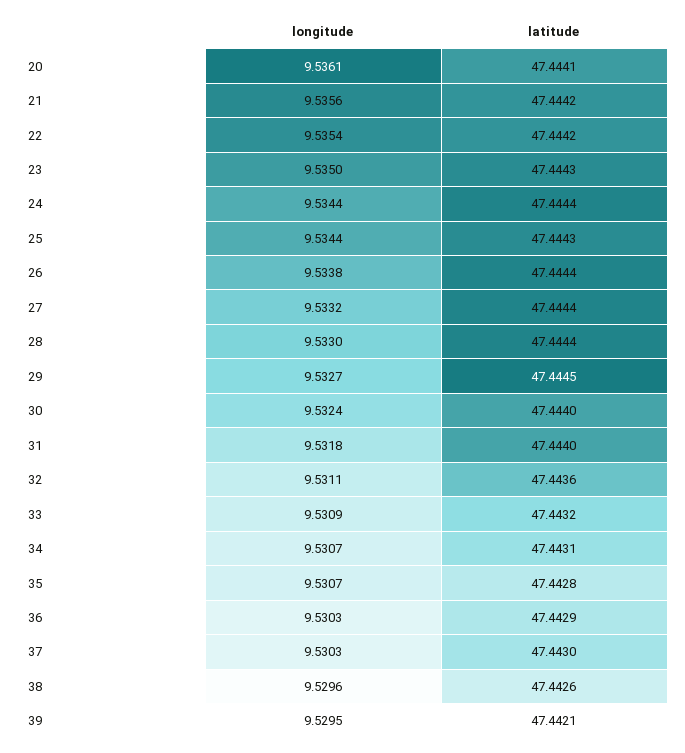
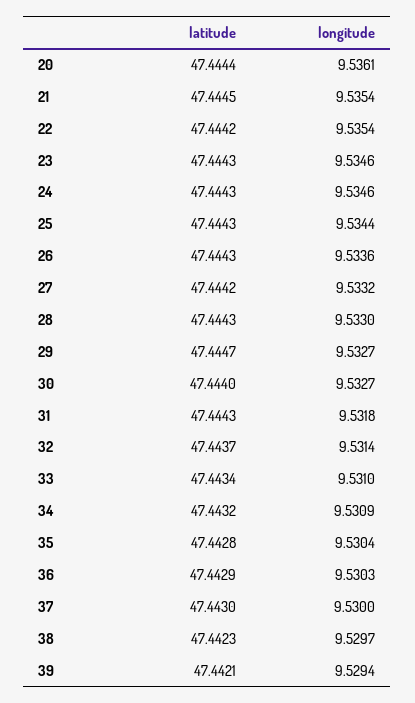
latitude, 20: 47.4441 -> 47.4444
longitude, 21: 9.5356 -> 9.5354
latitude, 21: 47.4442 -> 47.4445
longitude, 23: 9.535 -> 9.5346
longitude, 24: 9.5344 -> 9.5346
latitude, 24: 47.4444 -> 47.4443
longitude, 26: 9.5338 -> 9.5336
latitude, 26: 47.4444 -> 47.4443
latitude, 27: 47.4444 -> 47.4442
latitude, 28: 47.4444 -> 47.4443
latitude, 29: 47.4445 -> 47.4447
longitude, 30: 9.5324 -> 9.5327
latitude, 31: 47.444 -> 47.4443
longitude, 32: 9.5311 -> 9.5314
latitude, 32: 47.4436 -> 47.4437
longitude, 33: 9.5309 -> 9.531
latitude, 33: 47.4432 -> 47.4434
longitude, 34: 9.5307 -> 9.5309
latitude, 34: 47.4431 -> 47.4432
longitude, 35: 9.5307 -> 9.5304
longitude, 37: 9.5303 -> 9.53
longitude, 38: 9.5296 -> 9.5297
latitude, 38: 47.4426 -> 47.4423
longitude, 39: 9.5295 -> 9.5294

